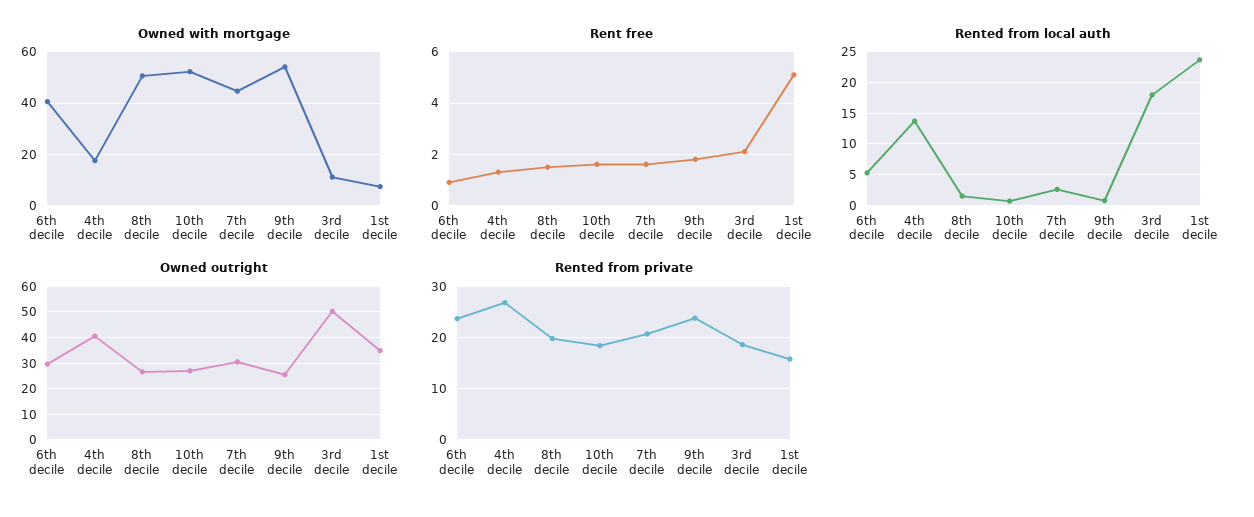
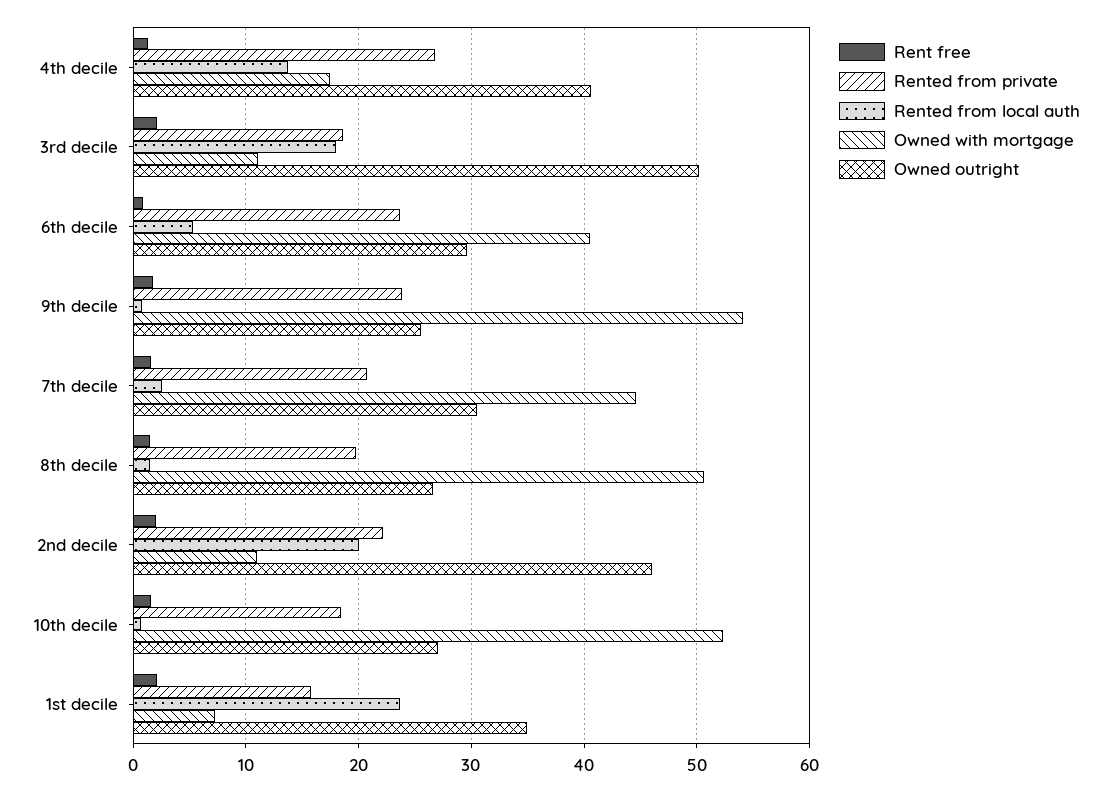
Rent free, 1st decile: 5 -> 2
Rent free, 2nd decile: none -> 2
Rented from private, 2nd decile: none -> 22
Rented from local auth, 2nd decile: none -> 20
Owned with mortgage, 2nd decile: none -> 11
Owned outright, 2nd decile: none -> 46

